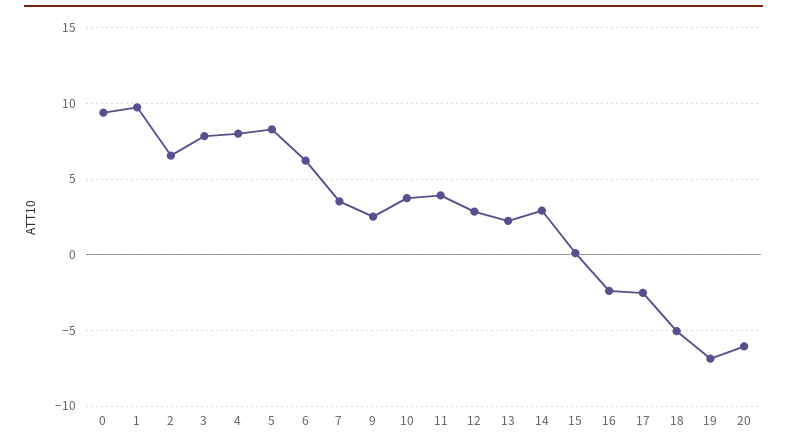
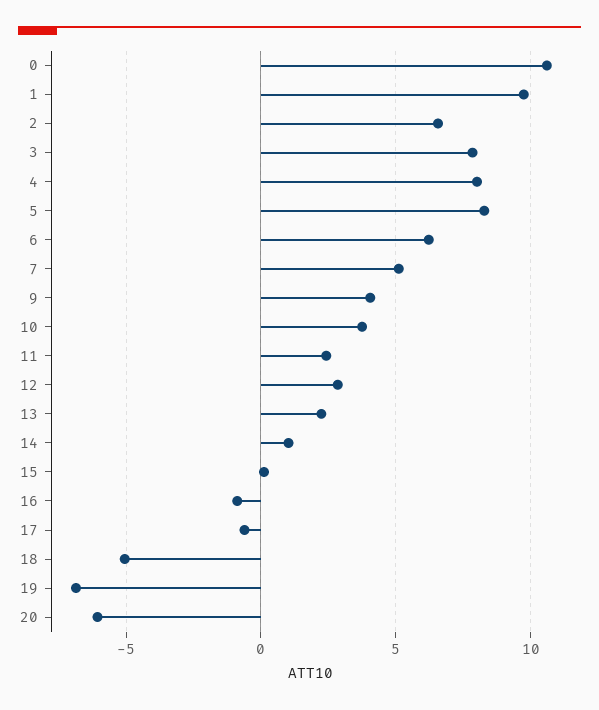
0: 9.5 -> 10.5
7: 3.5 -> 5
9: 2.5 -> 4
11: 4 -> 2.5
14: 3 -> 1
16: -2.5 -> -1
17: -2.5 -> -0.5

